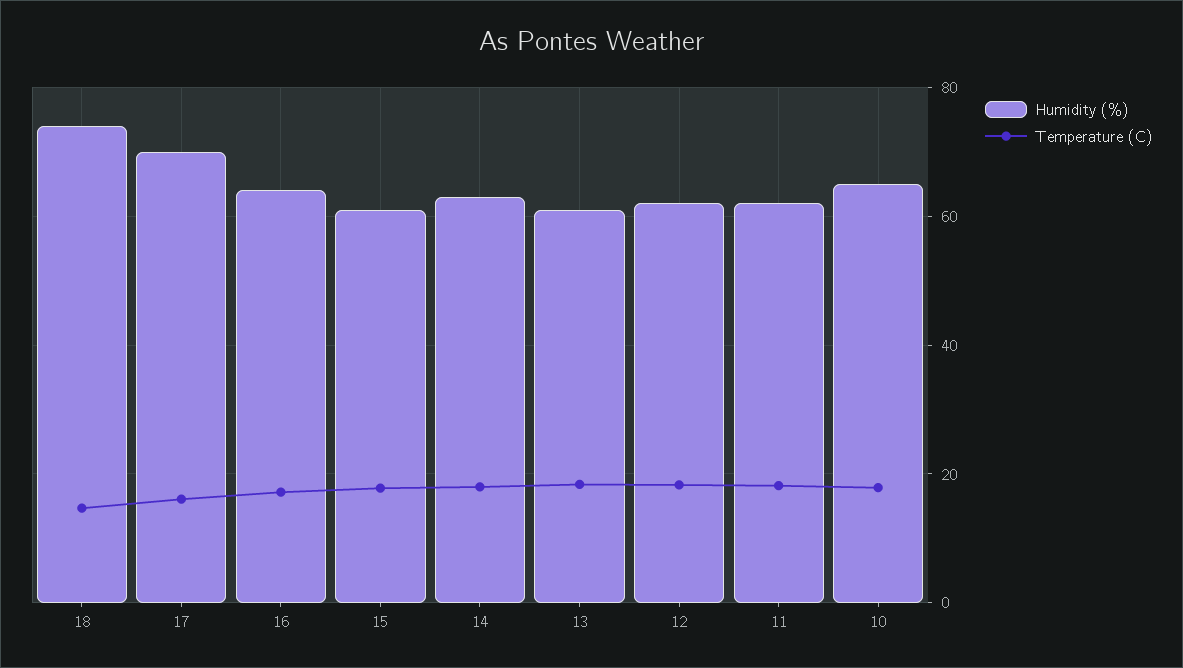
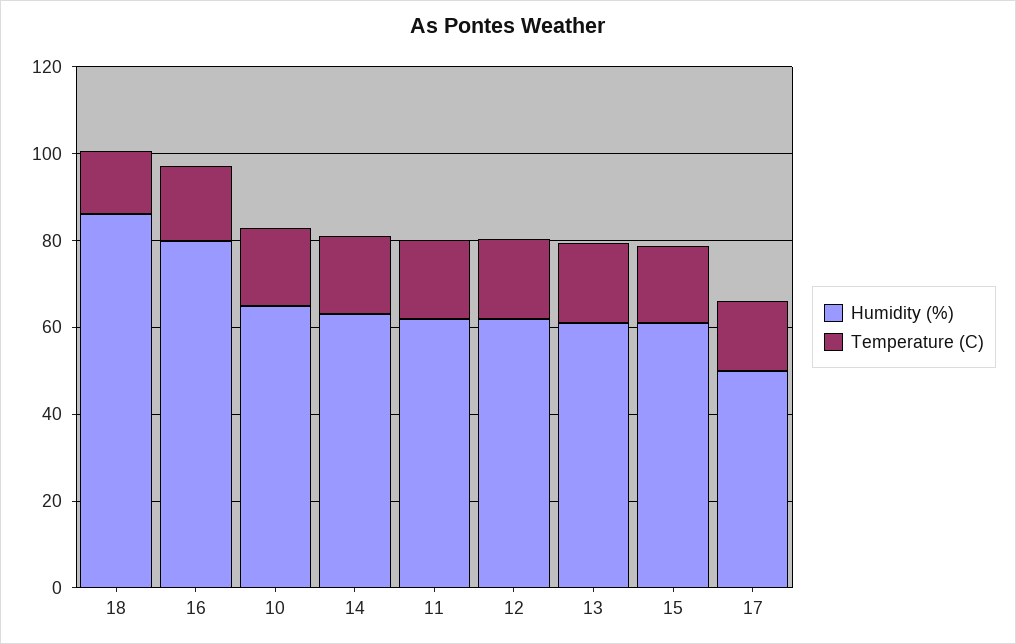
Humidity (%), 18: 74 -> 85
Humidity (%), 17: 70 -> 50
Humidity (%), 16: 64 -> 80

